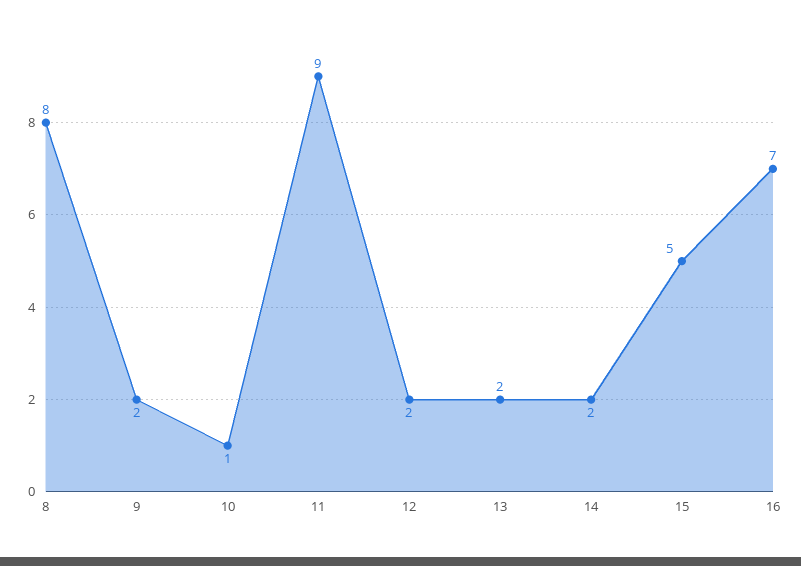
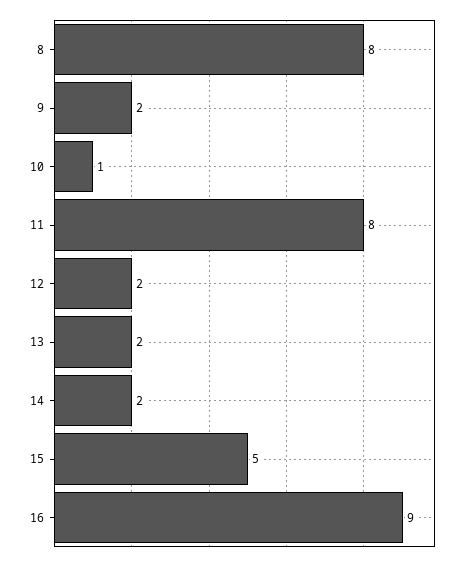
11: 9 -> 8
16: 7 -> 9

